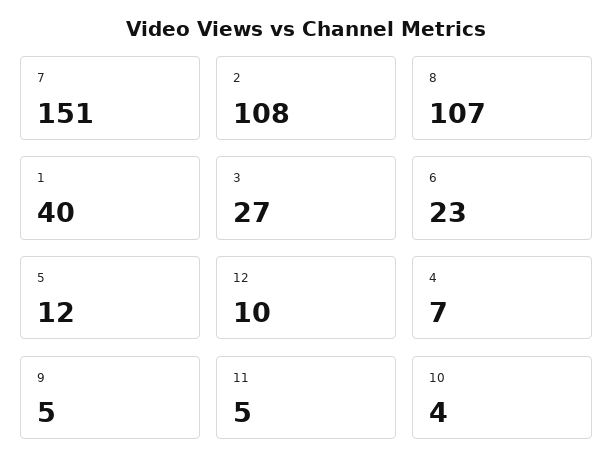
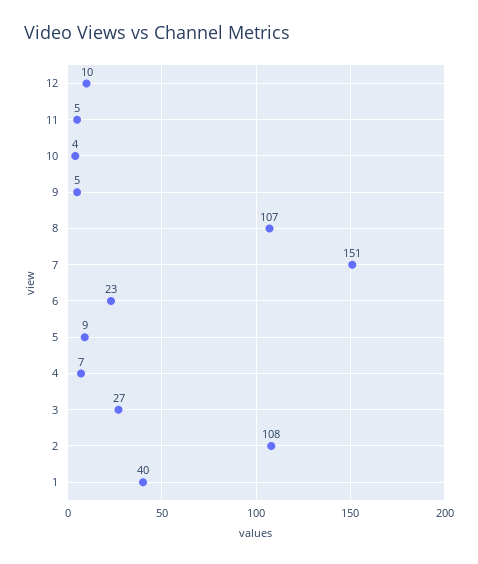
5: 12 -> 9

